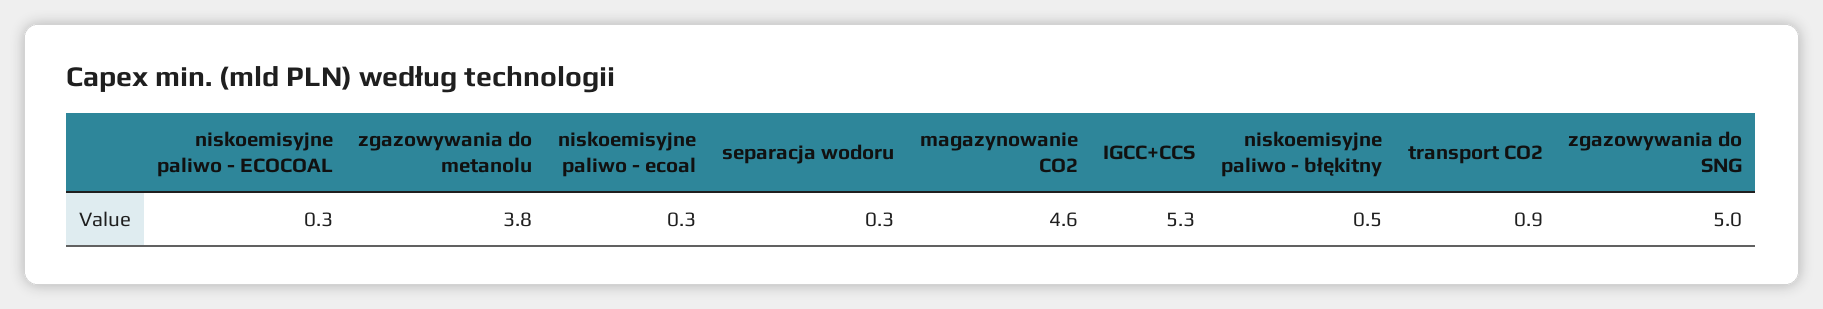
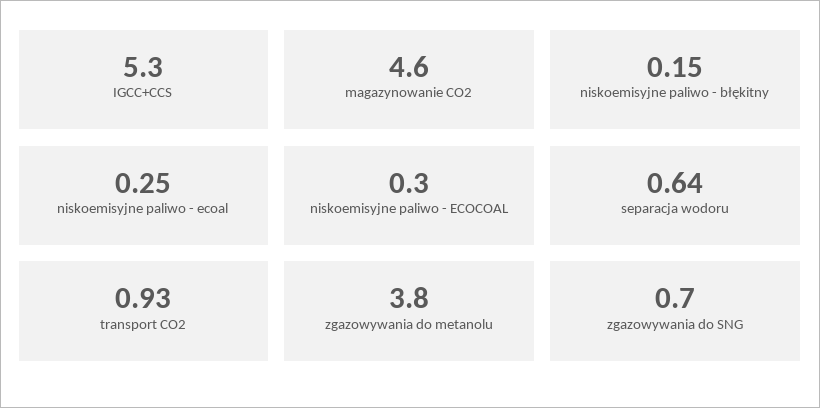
separacja wodoru: 0.3 -> 0.64
niskoemisyjne paliwo - błękitny: 0.5 -> 0.15
zgazowywania do SNG: 5 -> 0.7

